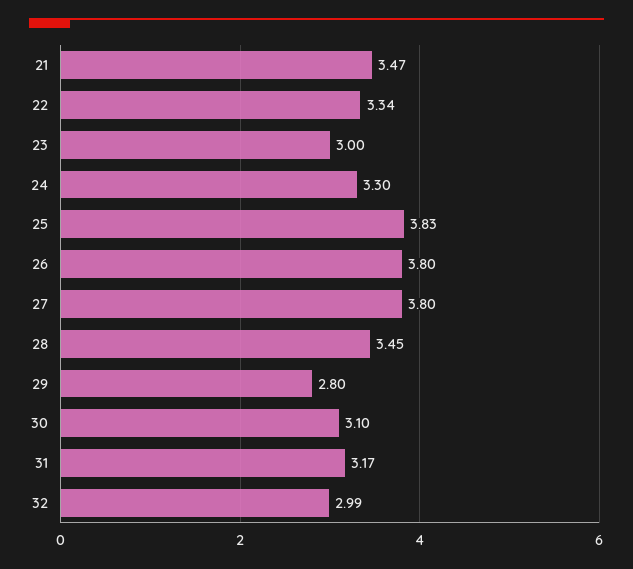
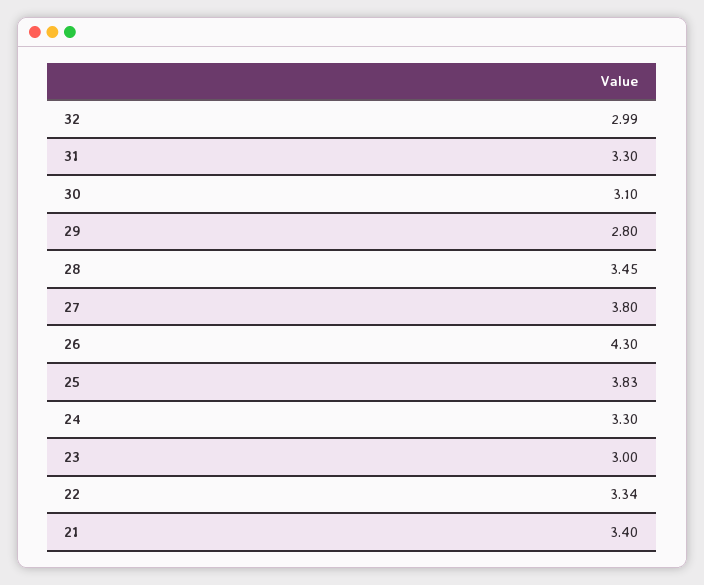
21: 3.47 -> 3.4
26: 3.8 -> 4.3
31: 3.17 -> 3.3

